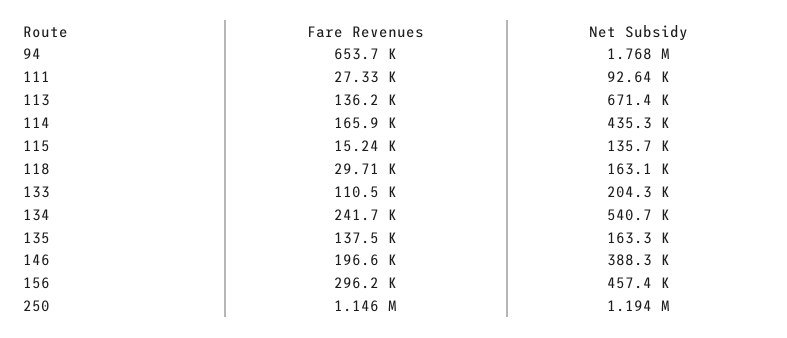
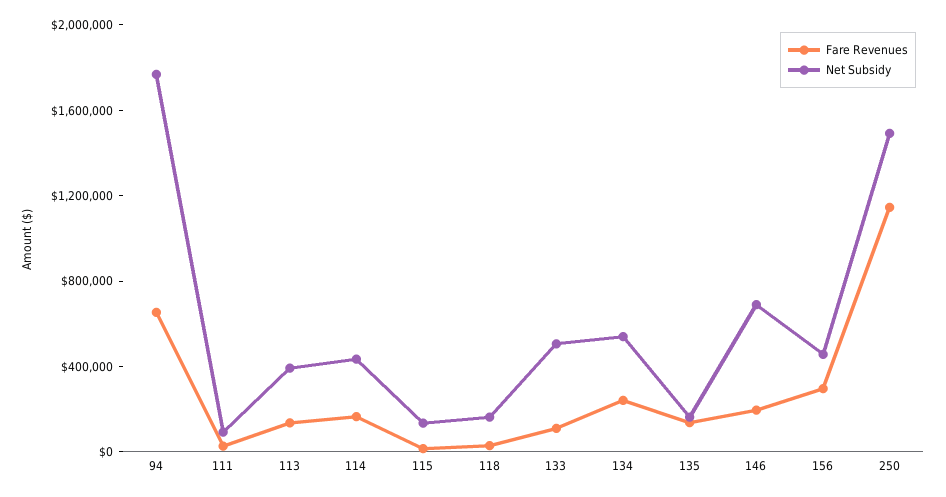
Net Subsidy, 113: 671400 -> 400000
Net Subsidy, 133: 204300 -> 500000
Net Subsidy, 146: 388300 -> 700000
Net Subsidy, 250: 1194000 -> 1500000

